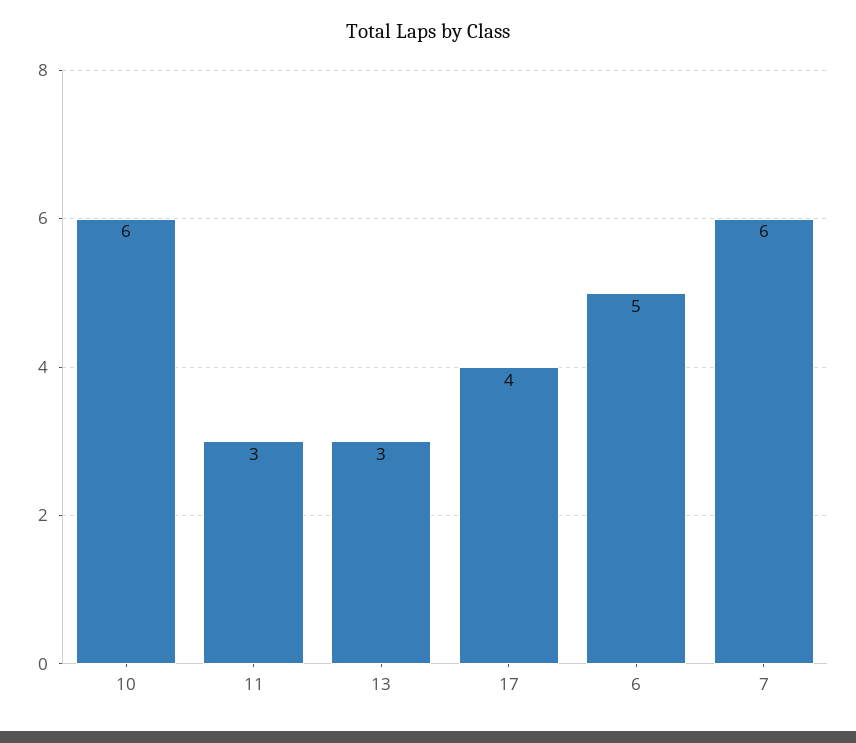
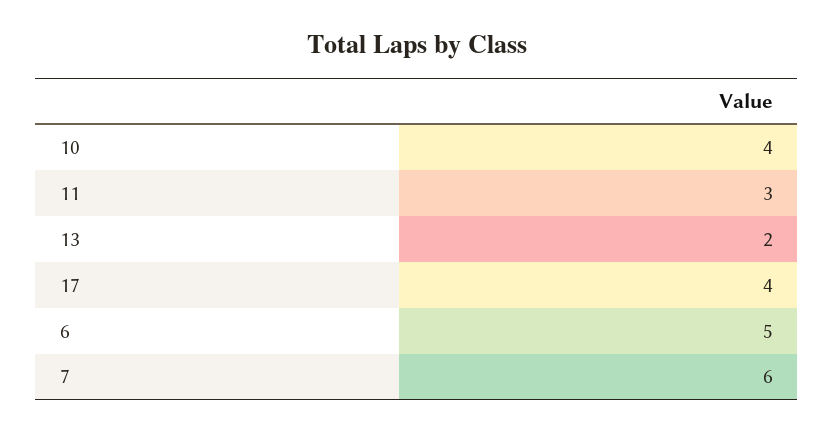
10: 6 -> 4
13: 3 -> 2

